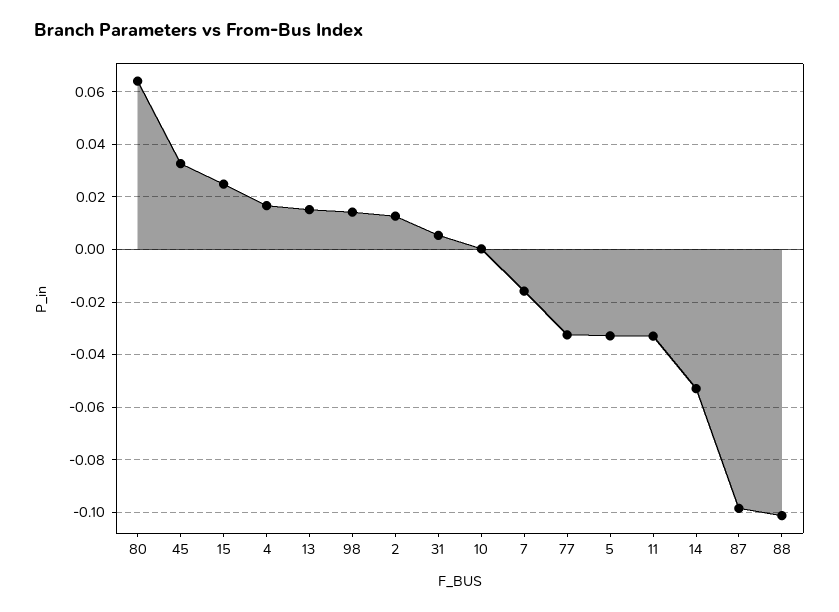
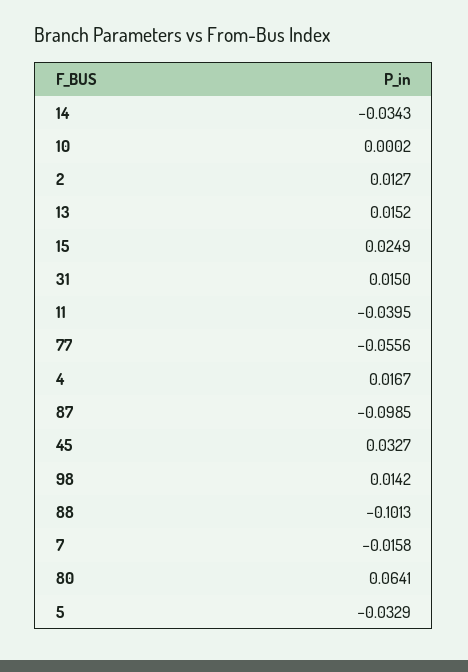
31: 0.005 -> 0.015
77: -0.0325 -> -0.0556
11: -0.0325 -> -0.0395
14: -0.0525 -> -0.0343

